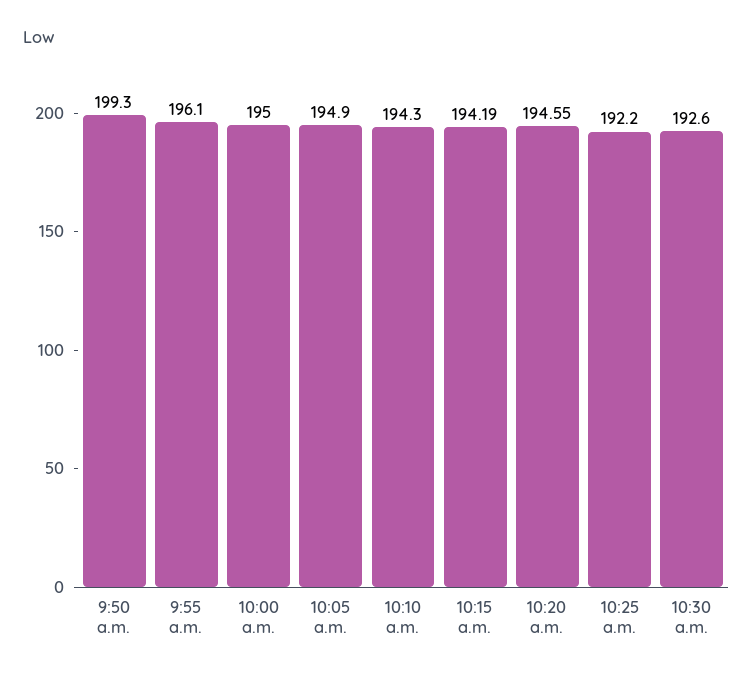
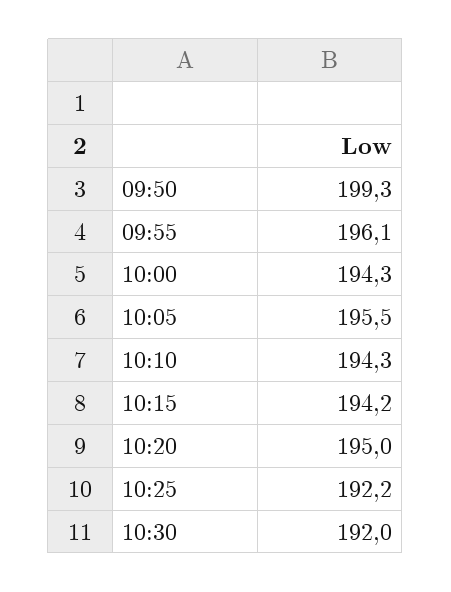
10:00 a.m.: 195 -> 194.3
10:05 a.m.: 194.9 -> 195.5
10:20 a.m.: 194.55 -> 195
10:30 a.m.: 192.6 -> 192

